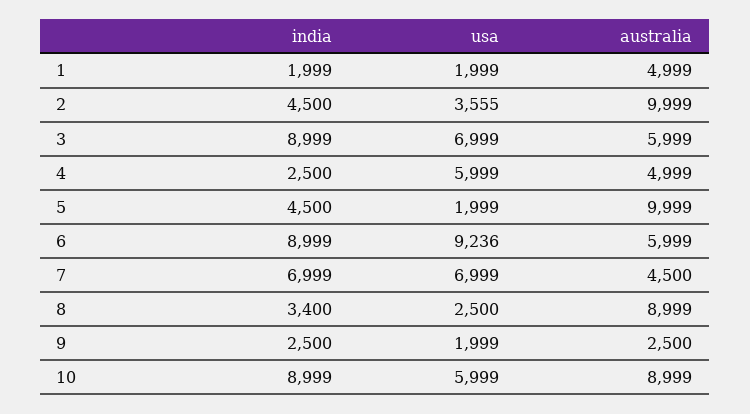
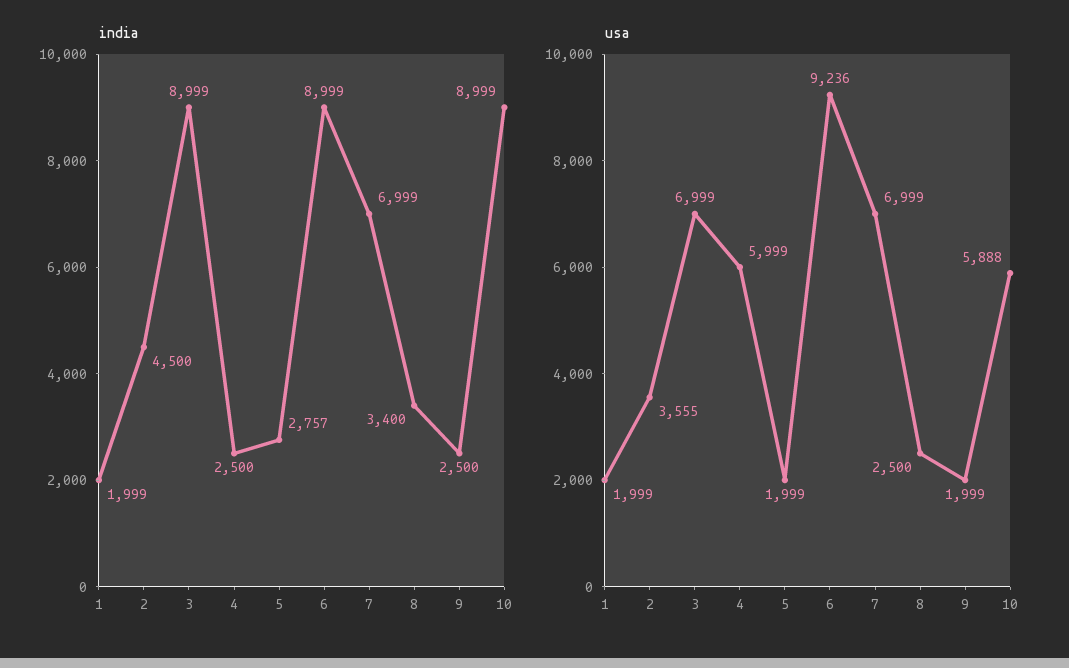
australia, 1: 4999 -> none
australia, 2: 9999 -> none
australia, 3: 5999 -> none
australia, 4: 4999 -> none
india, 5: 4500 -> 2757
australia, 5: 9999 -> none
australia, 6: 5999 -> none
australia, 7: 4500 -> none
australia, 8: 8999 -> none
australia, 9: 2500 -> none
usa, 10: 5999 -> 5888
australia, 10: 8999 -> none

